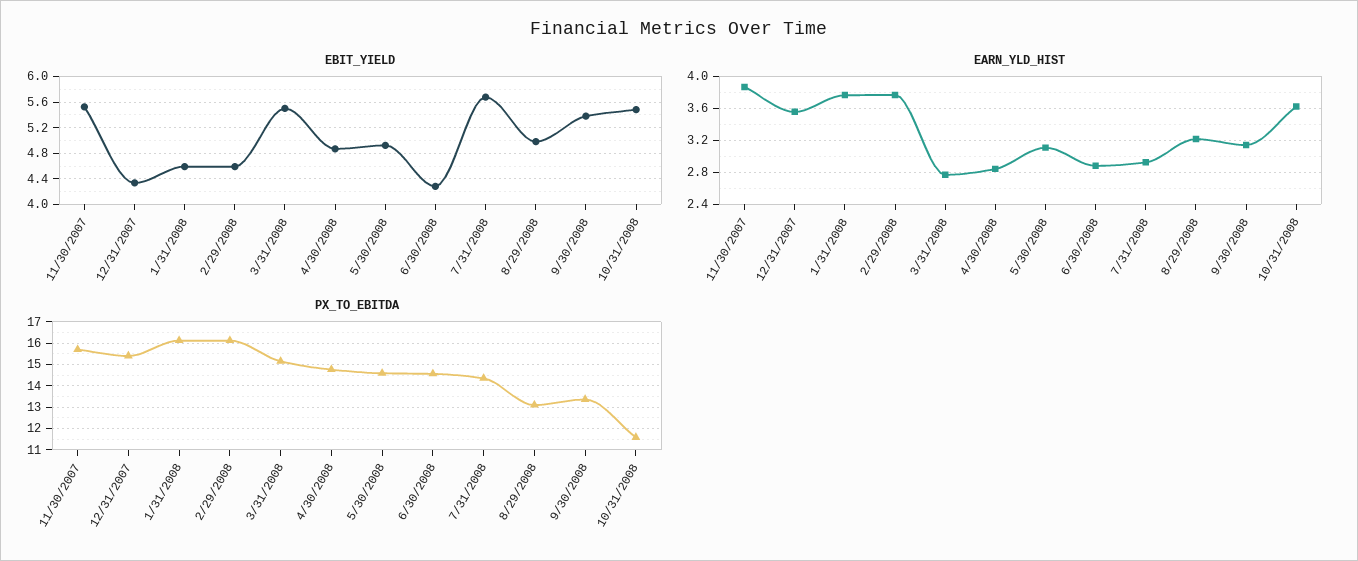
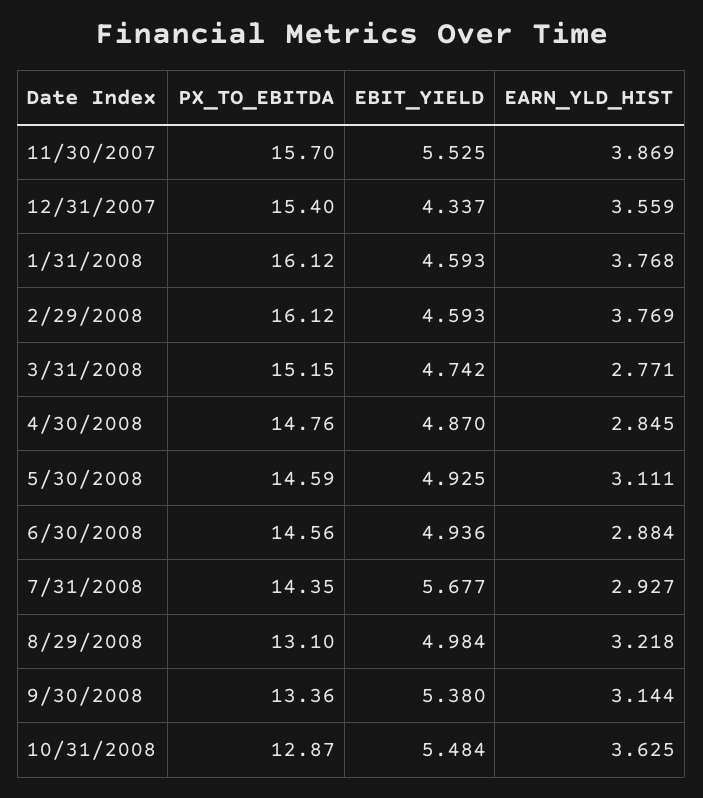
EBIT_YIELD, 3/31/2008: 5.5 -> 4.742
EBIT_YIELD, 6/30/2008: 4.3 -> 4.936
PX_TO_EBITDA, 10/31/2008: 11.5 -> 12.87

